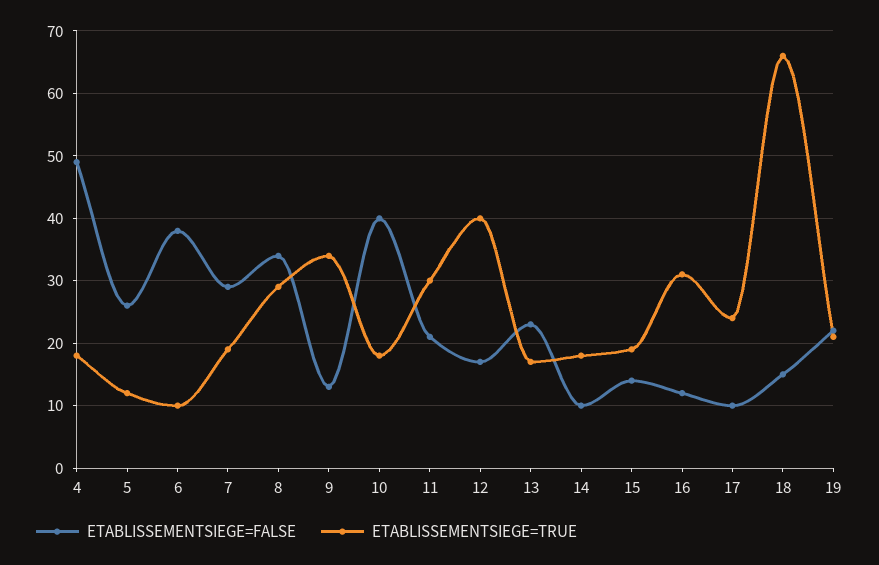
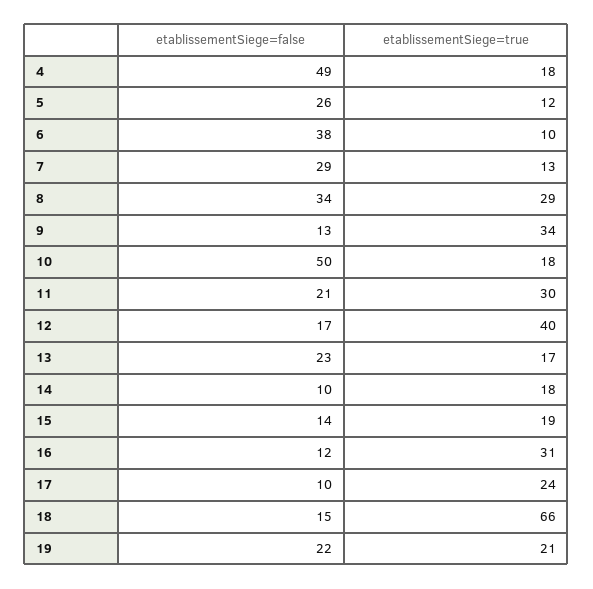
ETABLISSEMENTSIEGE=TRUE, 7: 19 -> 13
ETABLISSEMENTSIEGE=FALSE, 10: 40 -> 50

